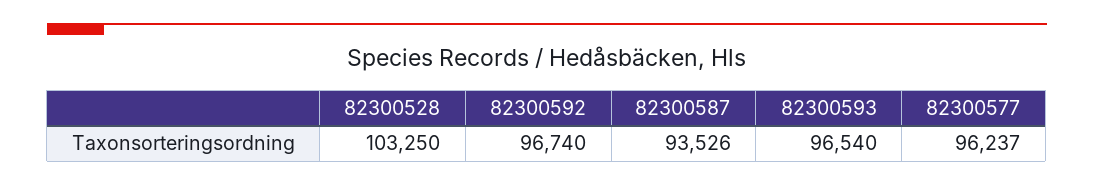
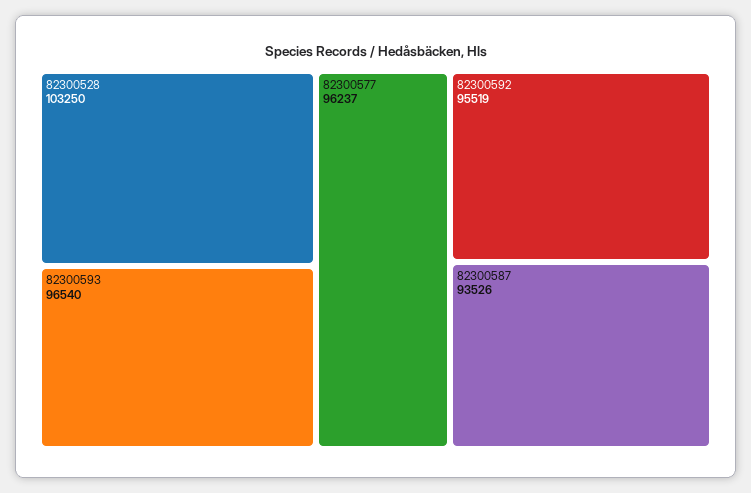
82300592: 96740 -> 95519

